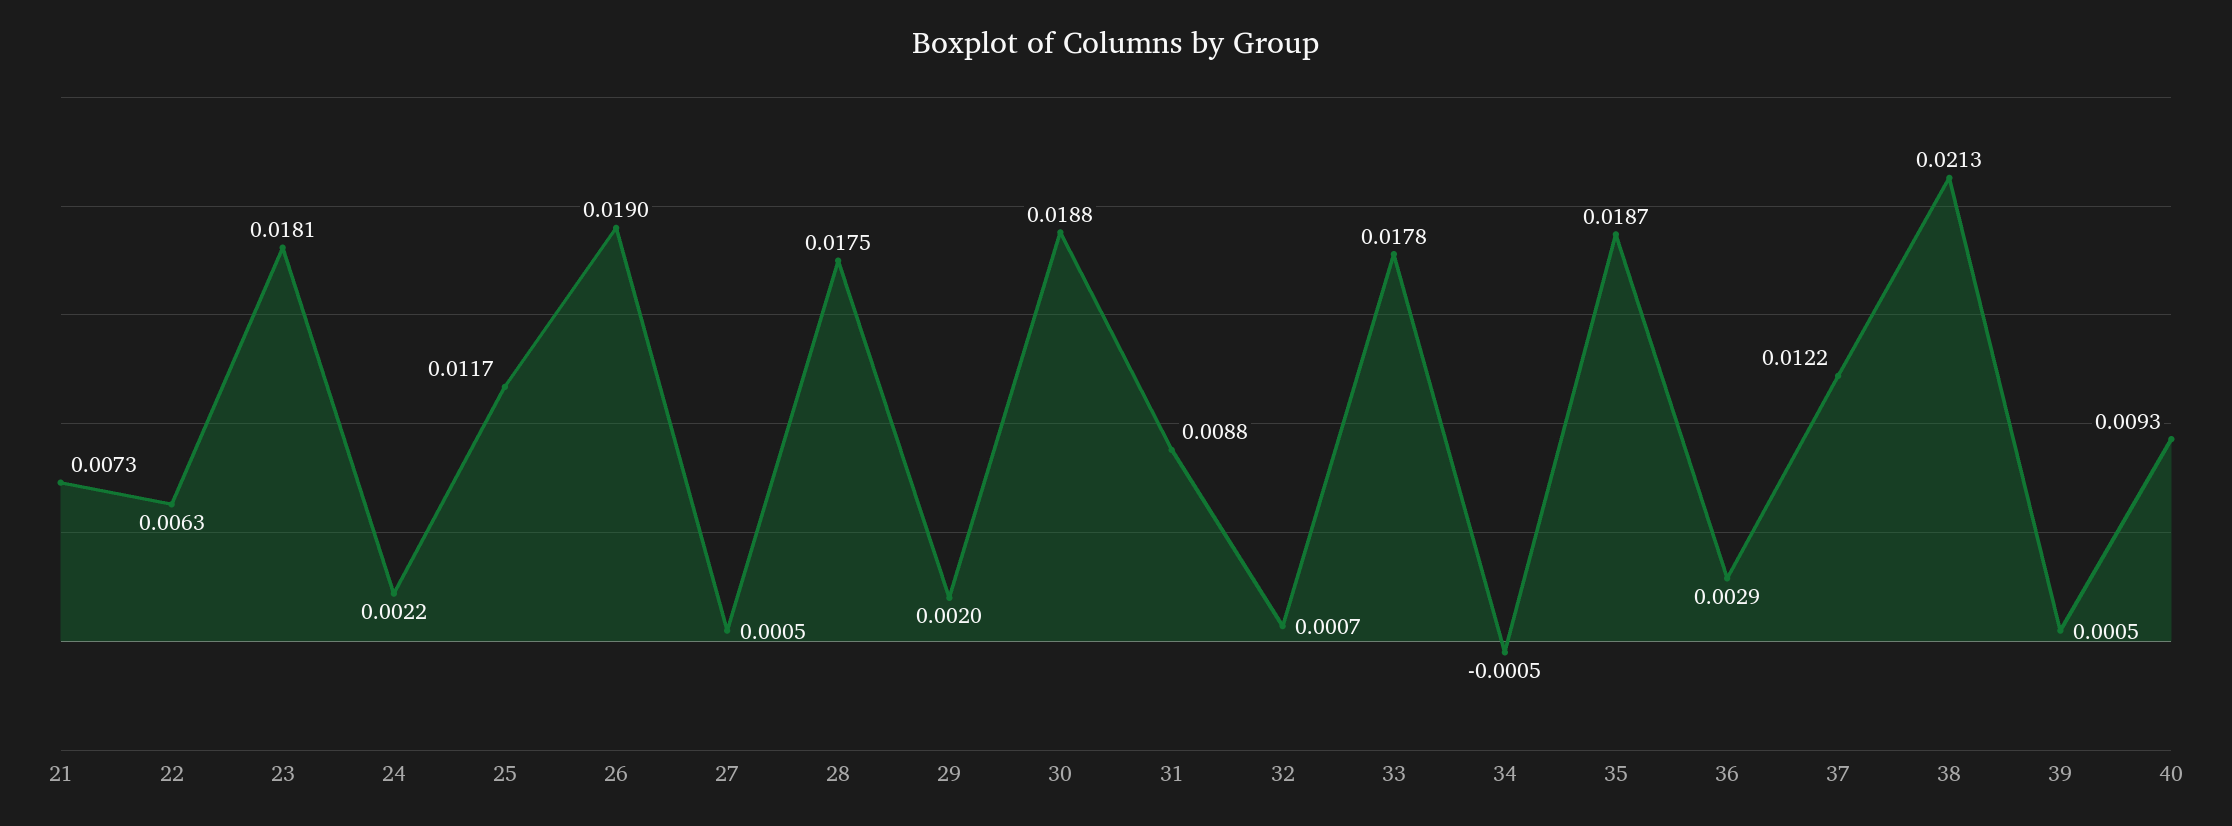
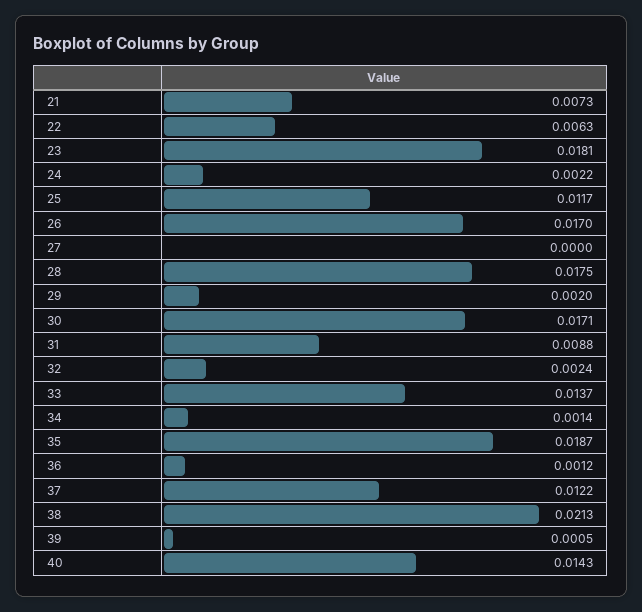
26: 0.019 -> 0.017
27: 0.0005 -> 0
30: 0.0188 -> 0.0171
32: 0.0007 -> 0.0024
33: 0.0178 -> 0.0137
34: -0.0005 -> 0.0014
36: 0.0029 -> 0.0012
40: 0.0093 -> 0.0143

